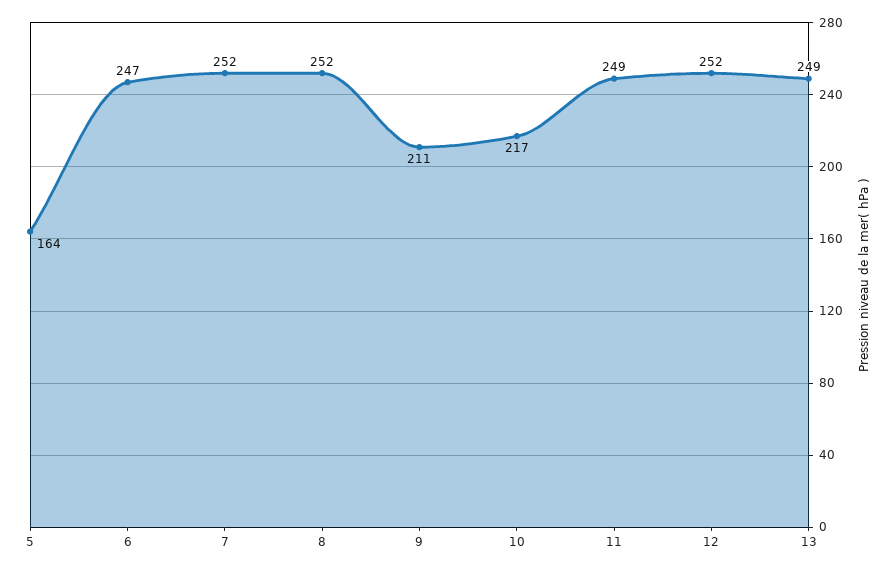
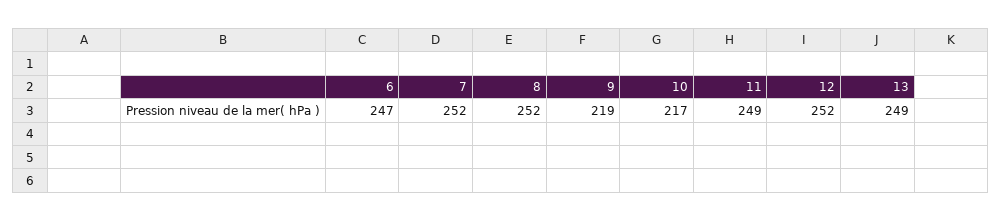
5: 164 -> none
9: 211 -> 219

